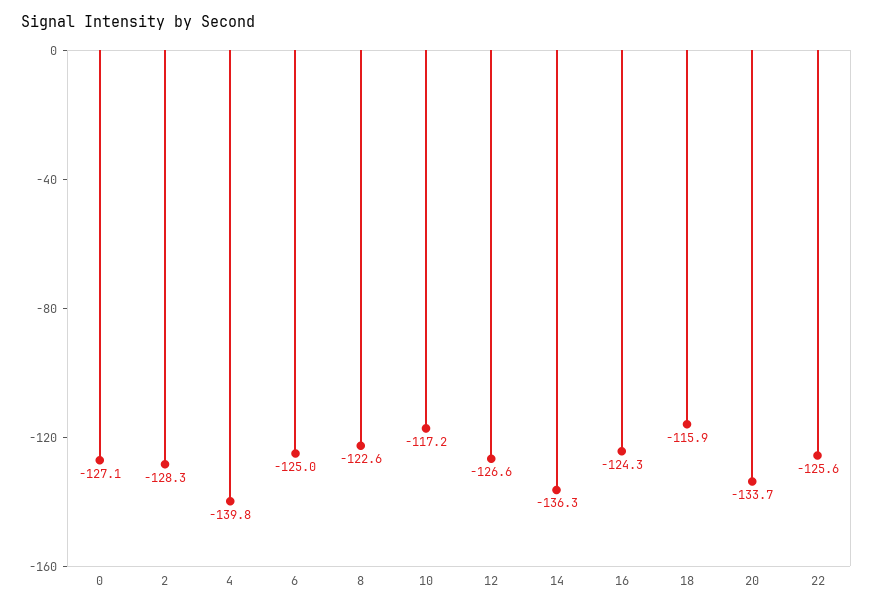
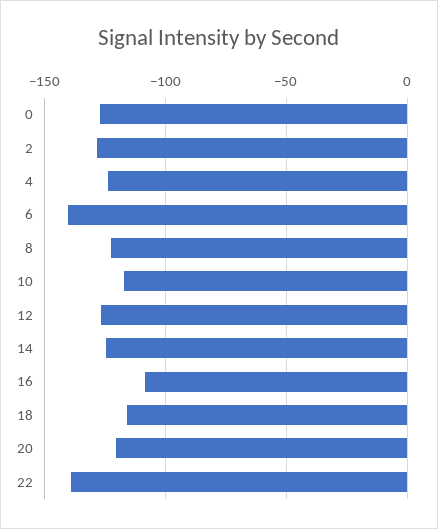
4: -139.8 -> -125
6: -125 -> -140
14: -136.3 -> -125
16: -124.3 -> -110
20: -133.7 -> -120
22: -125.6 -> -140

